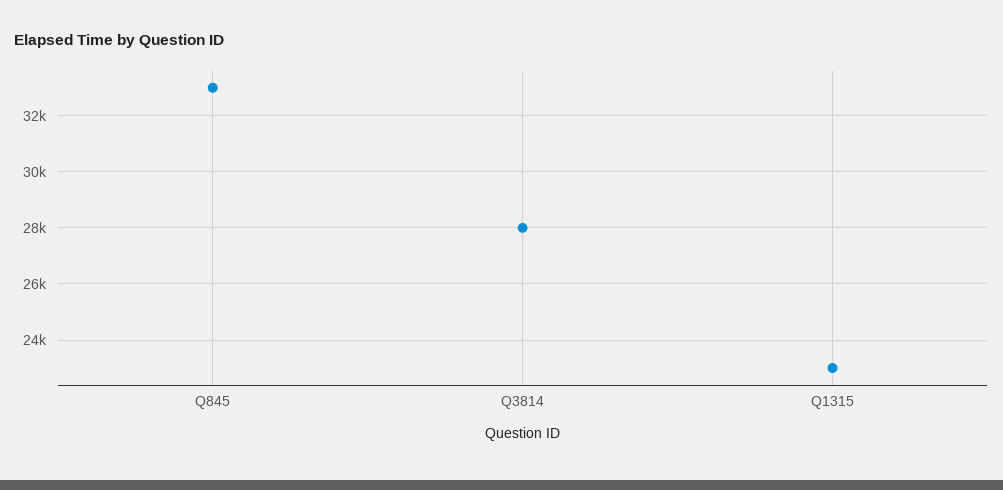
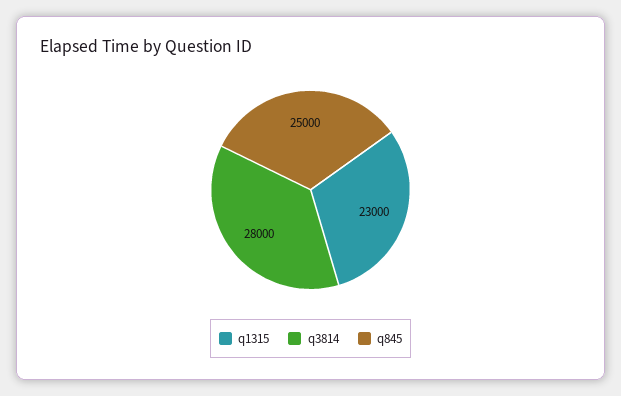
Q845: 33000 -> 25000

